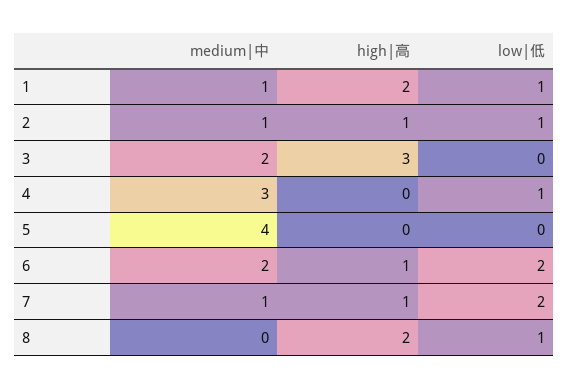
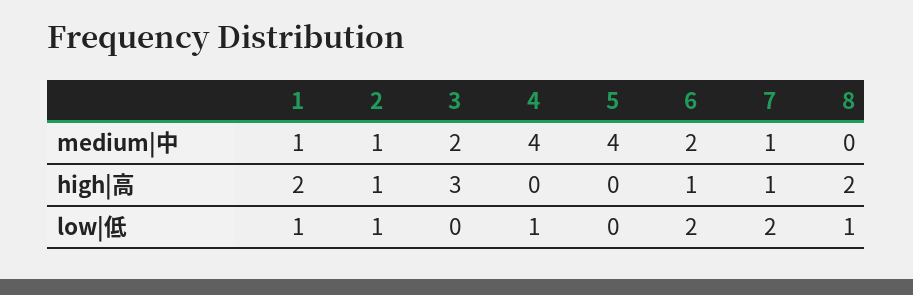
medium|中, 4: 3 -> 4

